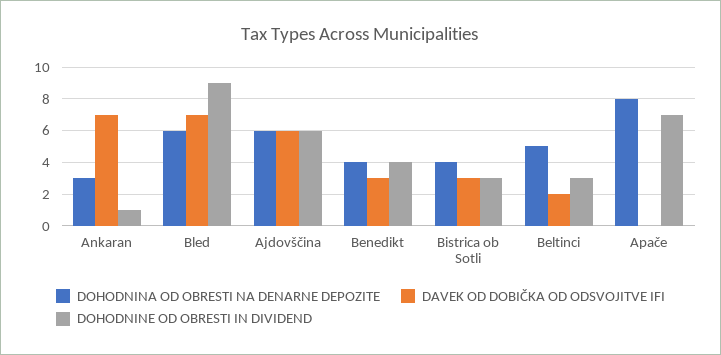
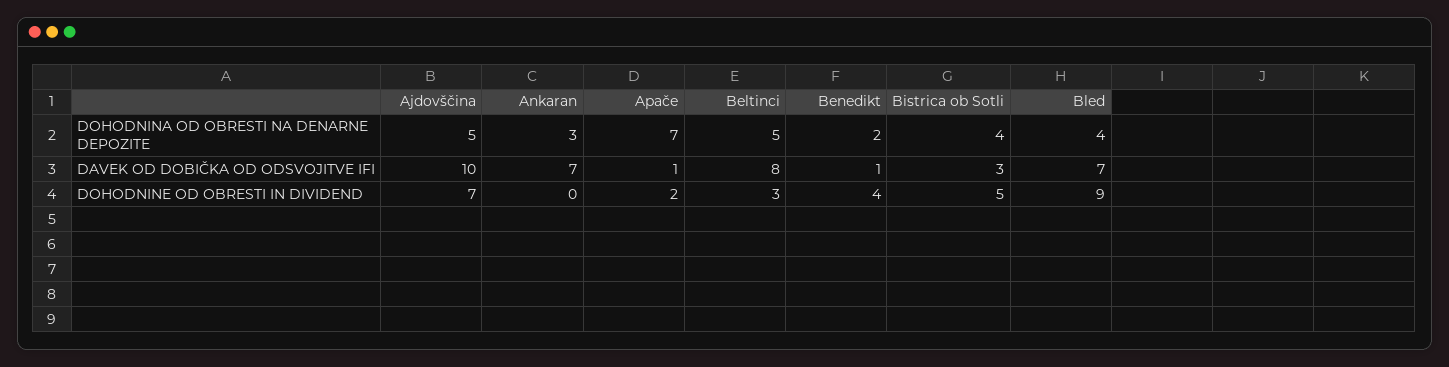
DOHODNINE OD OBRESTI IN DIVIDEND, Ankaran: 1 -> 0
DOHODNINA OD OBRESTI NA DENARNE DEPOZITE, Bled: 6 -> 4
DOHODNINA OD OBRESTI NA DENARNE DEPOZITE, Ajdovščina: 6 -> 5
DAVEK OD DOBIČKA OD ODSVOJITVE IFI, Ajdovščina: 6 -> 10
DOHODNINE OD OBRESTI IN DIVIDEND, Ajdovščina: 6 -> 7
DOHODNINA OD OBRESTI NA DENARNE DEPOZITE, Benedikt: 4 -> 2
DAVEK OD DOBIČKA OD ODSVOJITVE IFI, Benedikt: 3 -> 1
DOHODNINE OD OBRESTI IN DIVIDEND, Bistrica ob Sotli: 3 -> 5
DAVEK OD DOBIČKA OD ODSVOJITVE IFI, Beltinci: 2 -> 8
DOHODNINA OD OBRESTI NA DENARNE DEPOZITE, Apače: 8 -> 7
DAVEK OD DOBIČKA OD ODSVOJITVE IFI, Apače: 0 -> 1
DOHODNINE OD OBRESTI IN DIVIDEND, Apače: 7 -> 2

